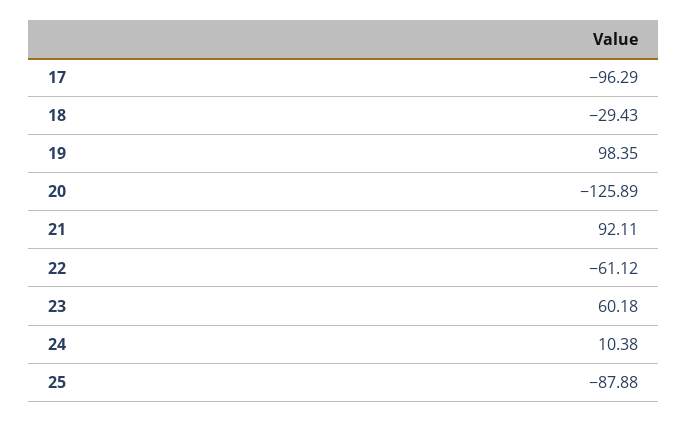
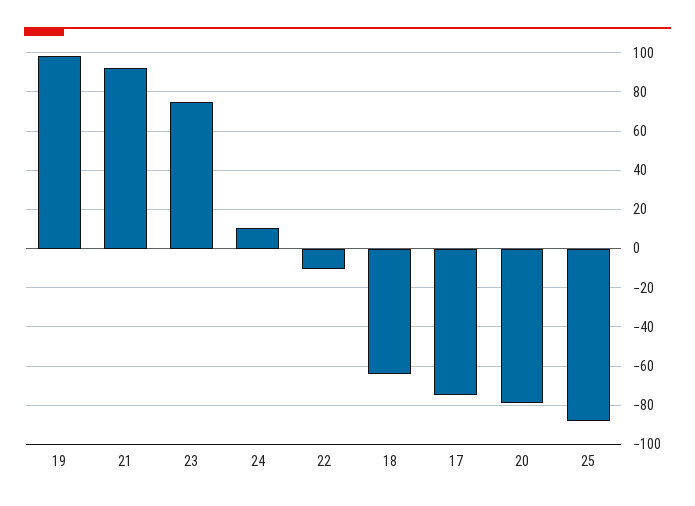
17: -96.29 -> -75
18: -29.43 -> -65
20: -125.89 -> -80
22: -61.12 -> -10
23: 60.18 -> 75

